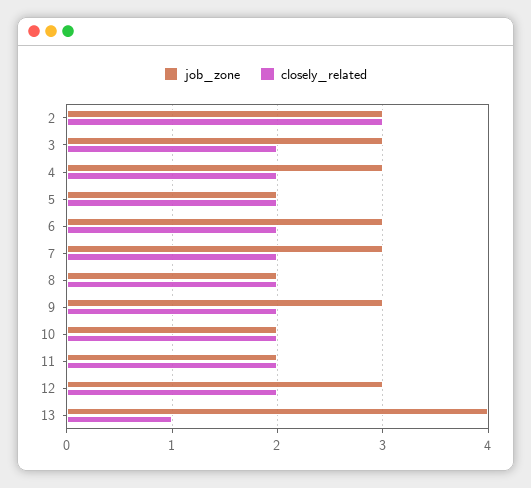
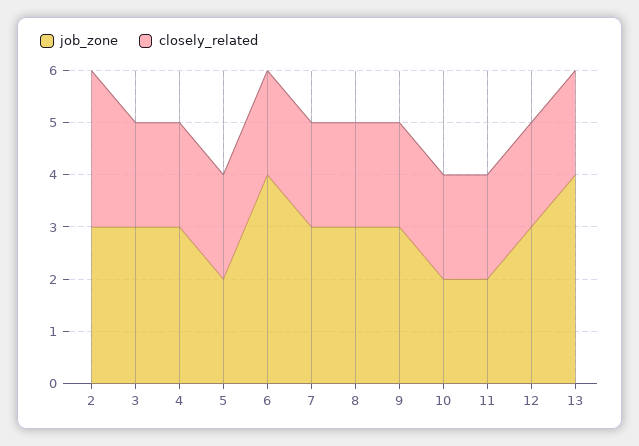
job_zone, 6: 3 -> 4
job_zone, 8: 2 -> 3
closely_related, 13: 1 -> 2

